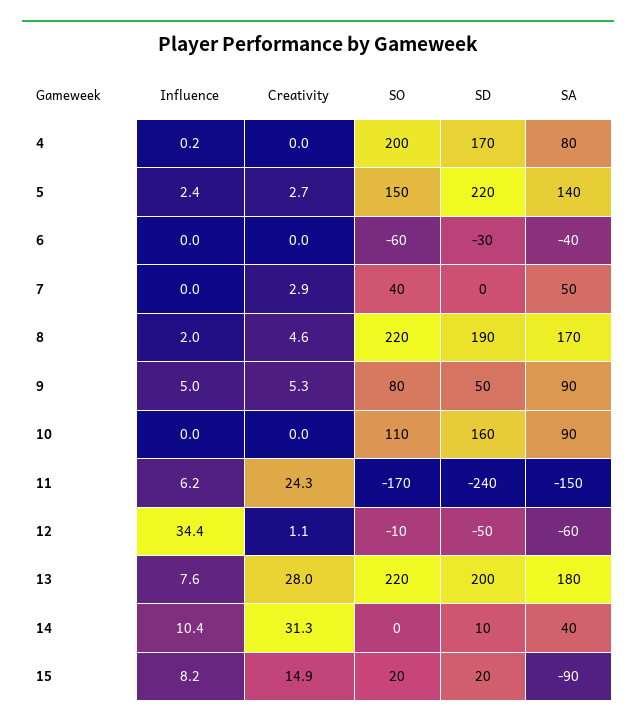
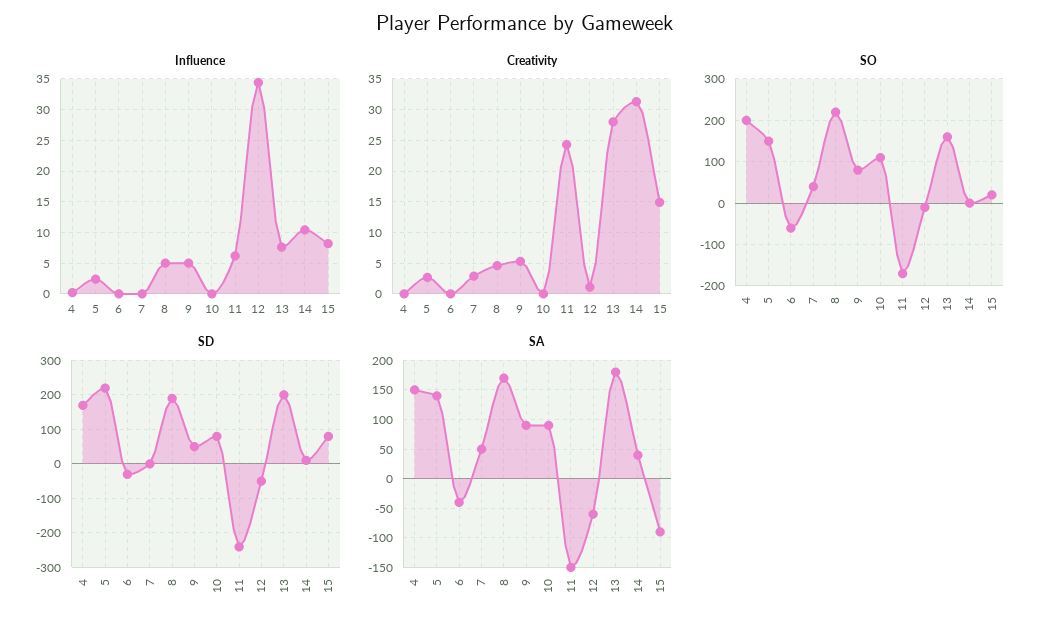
SA, 4: 80 -> 150
Influence, 8: 2 -> 5
SD, 10: 160 -> 80
SO, 13: 220 -> 160
SD, 15: 20 -> 80

